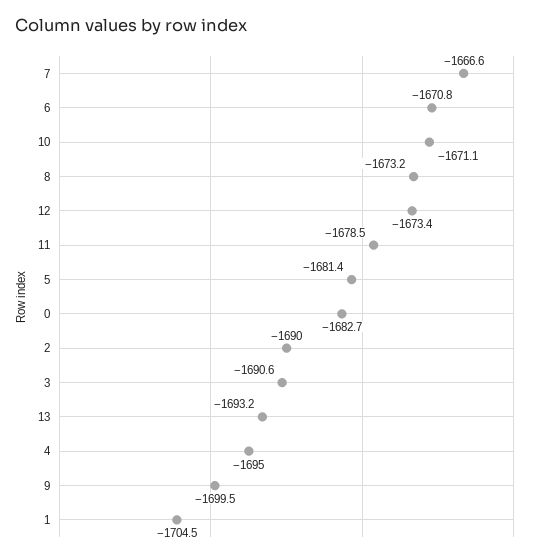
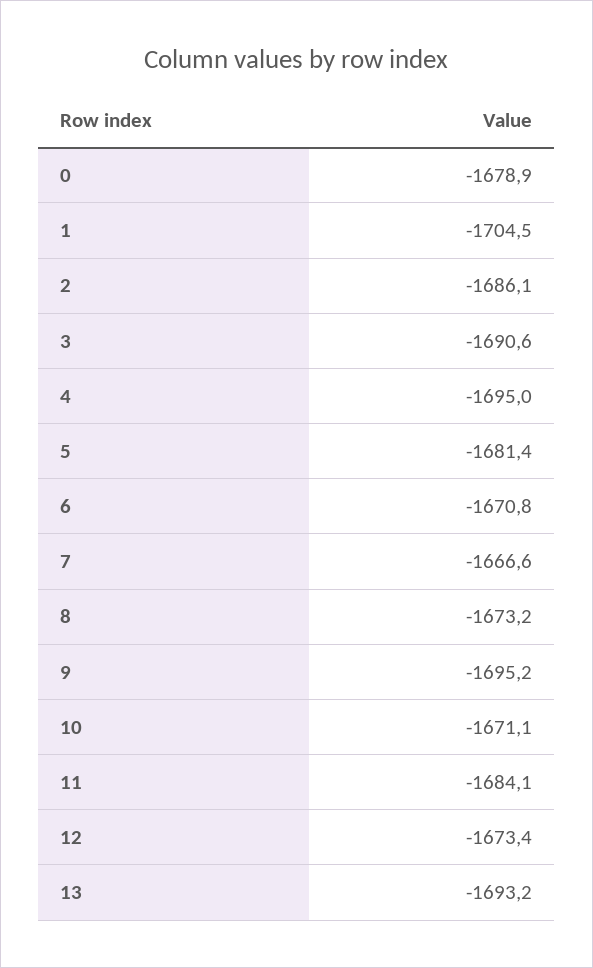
11: -1678.5 -> -1684.1
0: -1682.7 -> -1678.9
2: -1690 -> -1686.1
9: -1699.5 -> -1695.2

